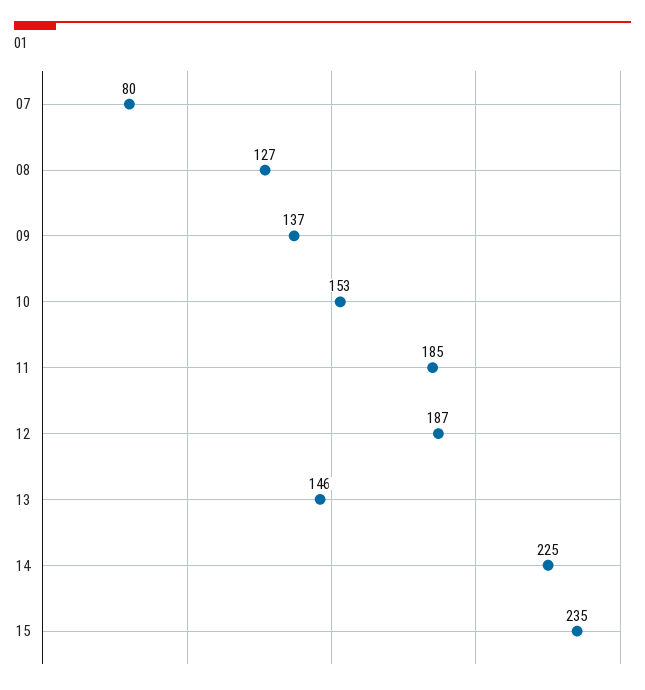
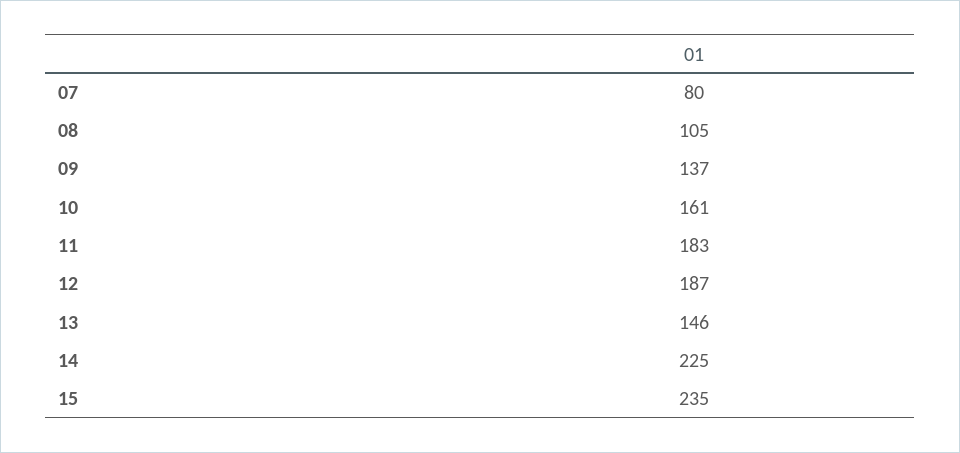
08: 127 -> 105
10: 153 -> 161
11: 185 -> 183

